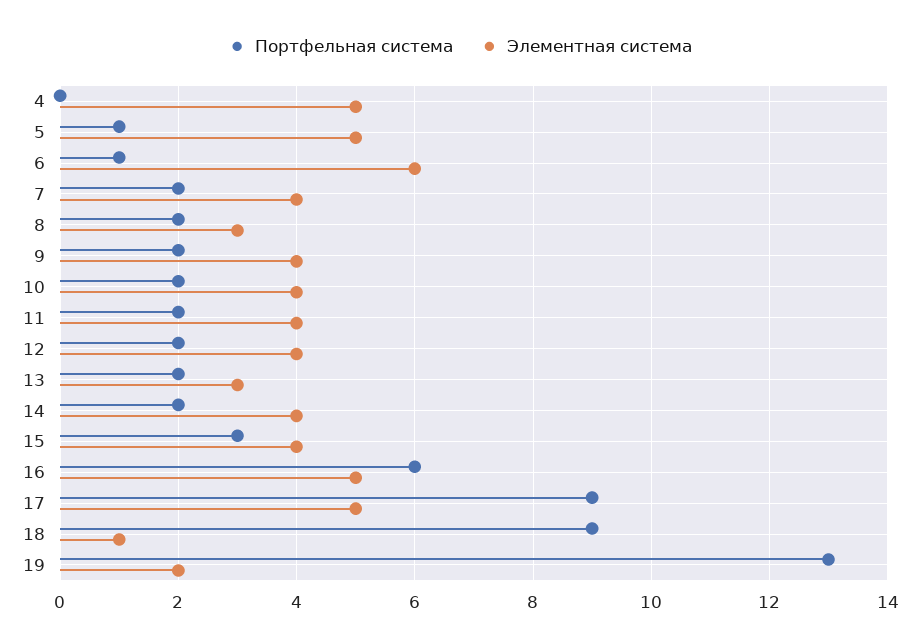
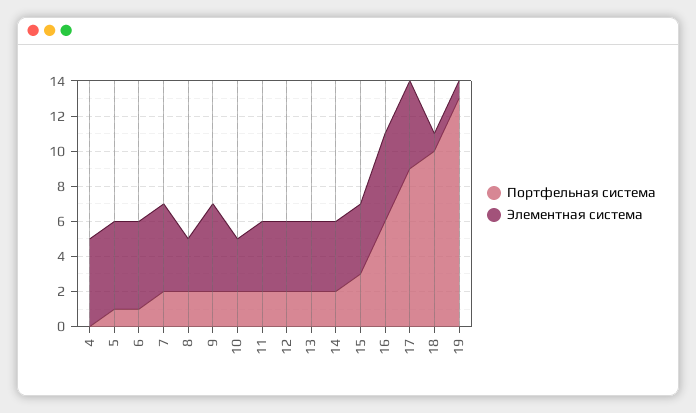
Элементная система, 6: 6 -> 5
Элементная система, 7: 4 -> 5
Элементная система, 9: 4 -> 5
Элементная система, 10: 4 -> 3
Элементная система, 13: 3 -> 4
Портфельная система, 18: 9 -> 10
Элементная система, 19: 2 -> 1

